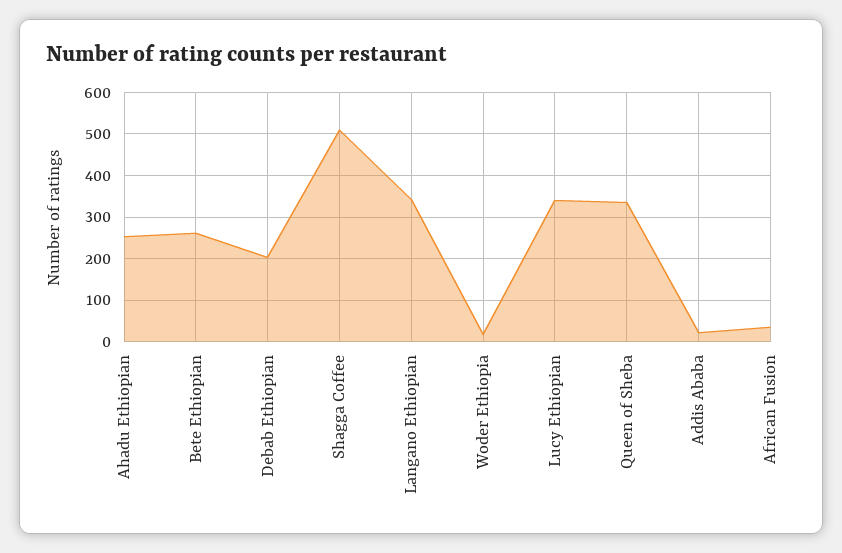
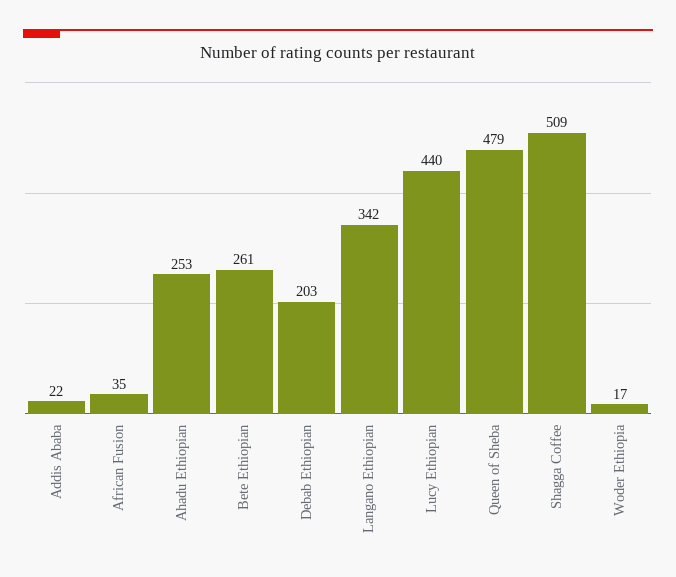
Lucy Ethiopian: 340 -> 440
Queen of Sheba: 340 -> 479

